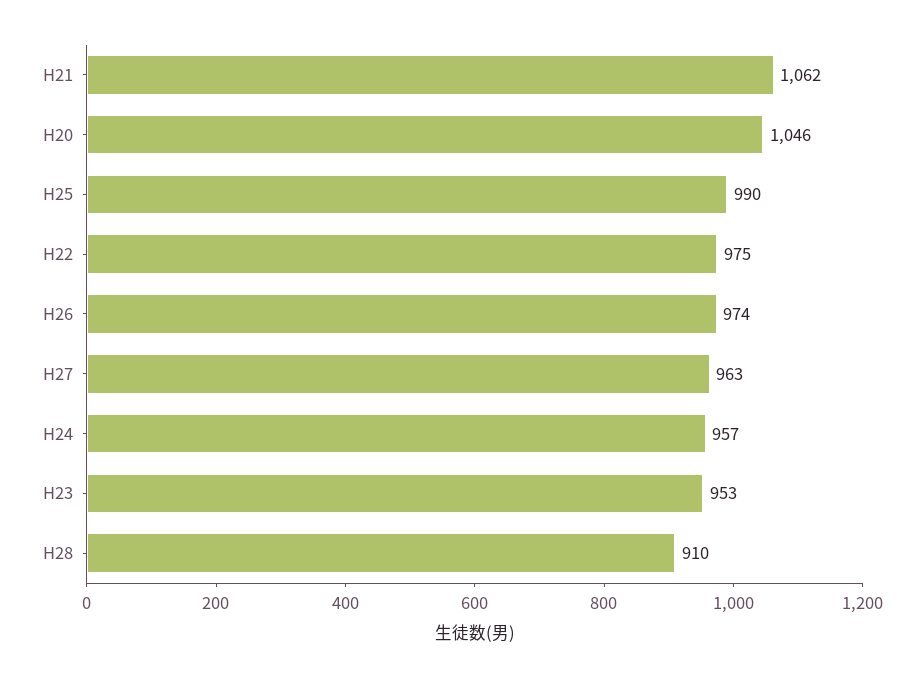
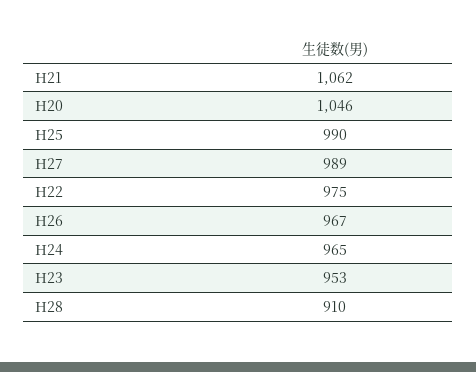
H26: 974 -> 967
H27: 963 -> 989
H24: 957 -> 965

